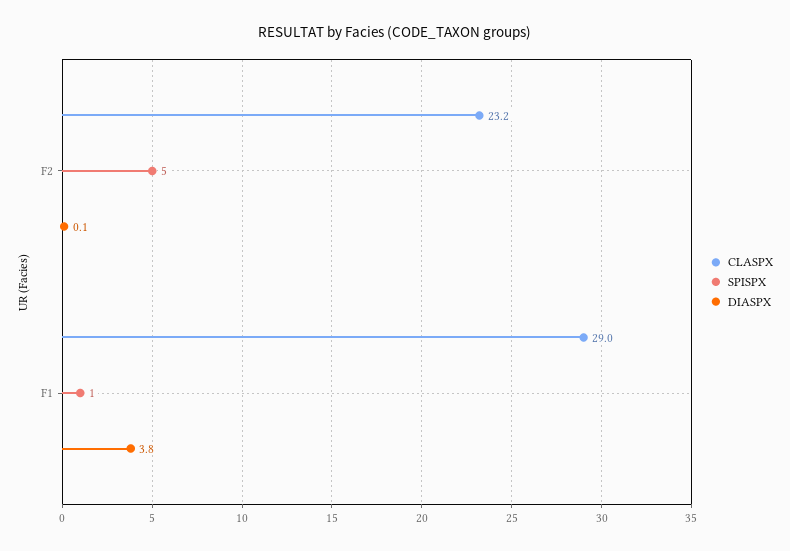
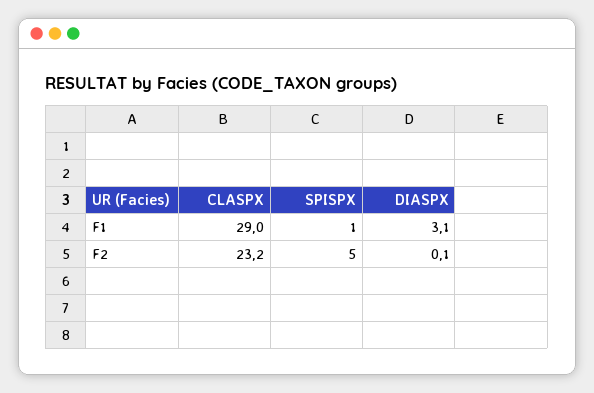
DIASPX, F1: 3.8 -> 3.1

